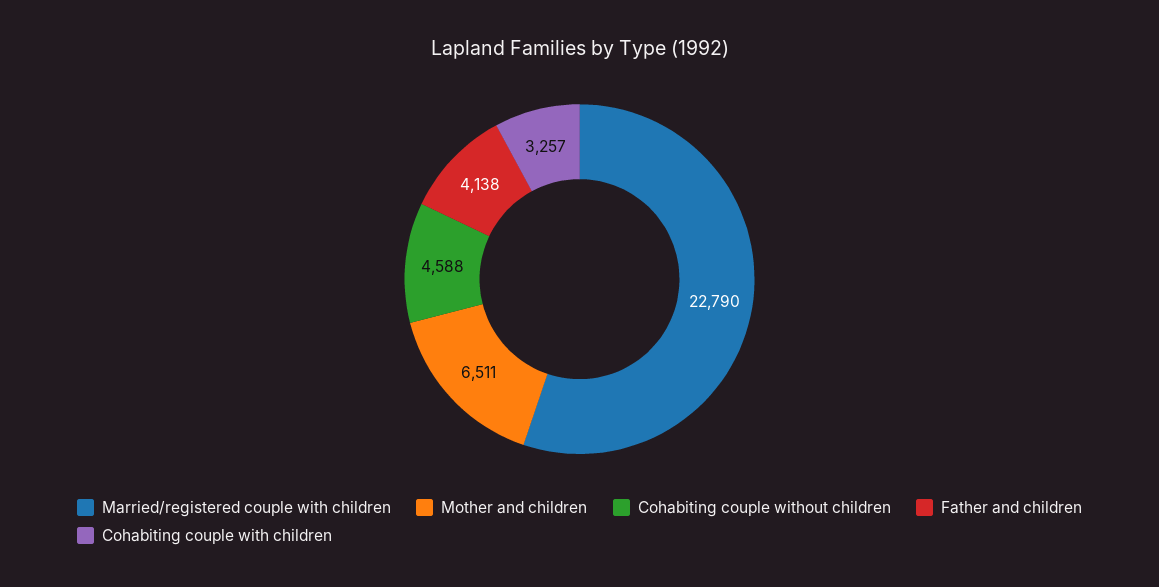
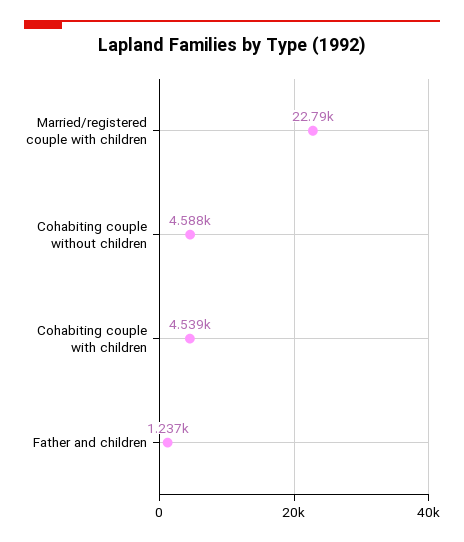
Mother and children: 6511 -> none
Father and children: 4138 -> 1237
Cohabiting couple with children: 3257 -> 4539

